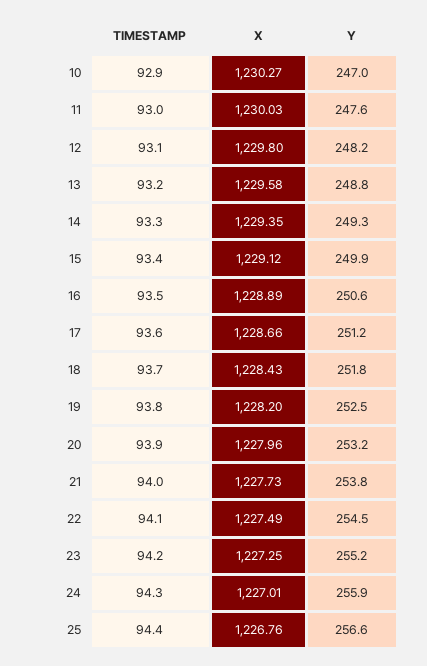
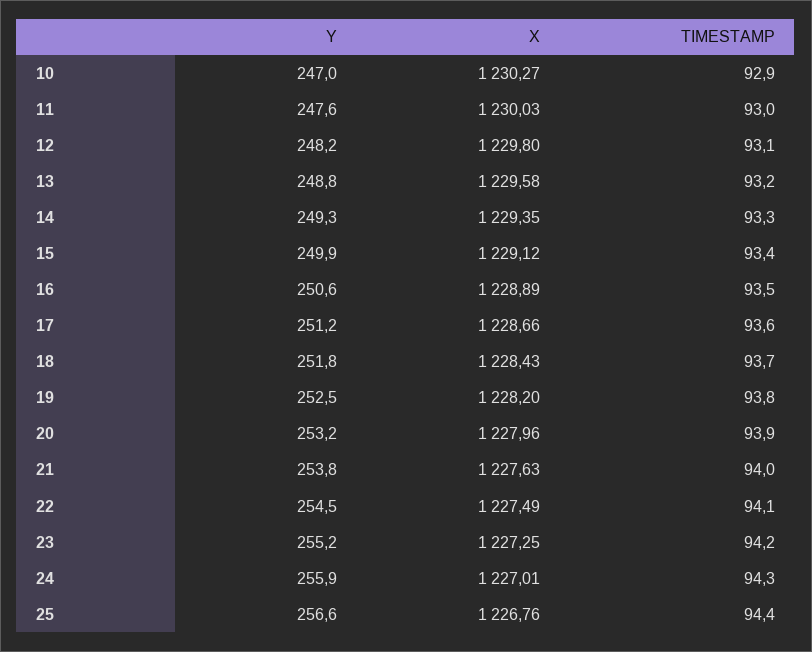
X, 21: 1227.73 -> 1227.63

